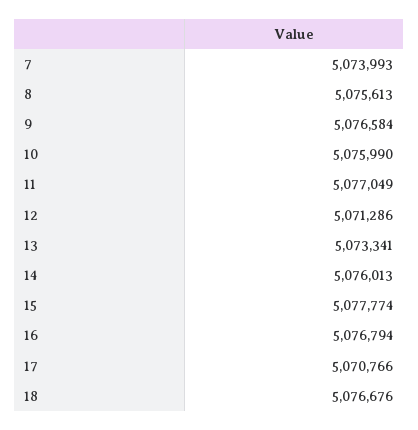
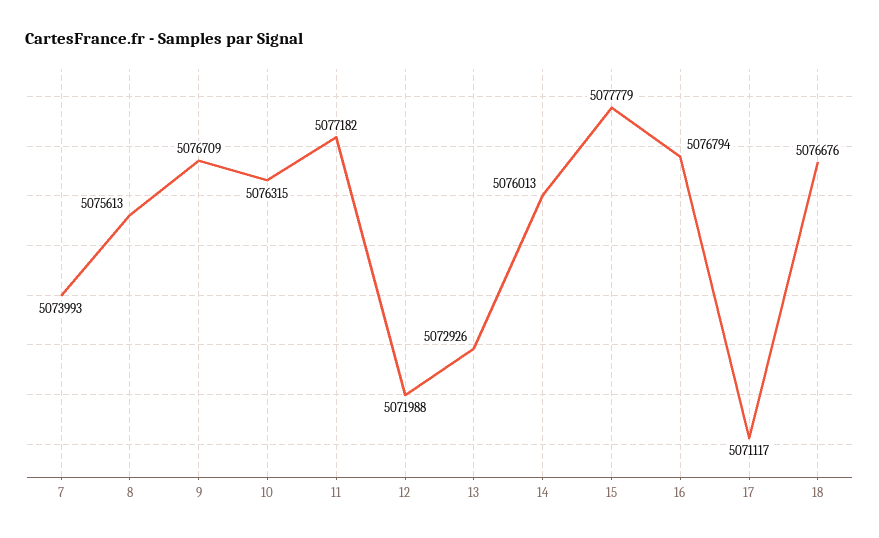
9: 5076584 -> 5076709
10: 5075990 -> 5076315
11: 5077049 -> 5077182
12: 5071286 -> 5071988
13: 5073341 -> 5072926
15: 5077774 -> 5077779
17: 5070766 -> 5071117

